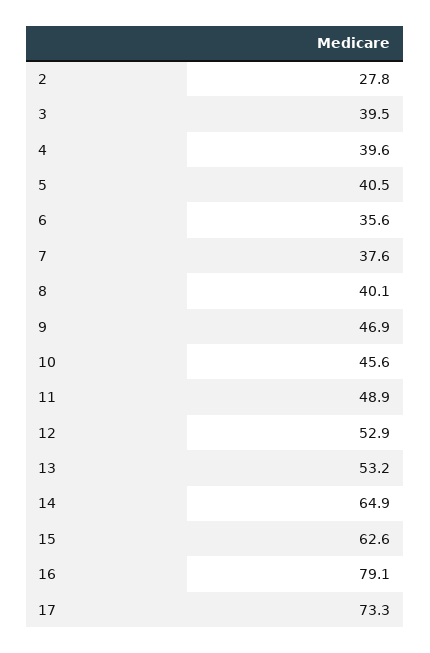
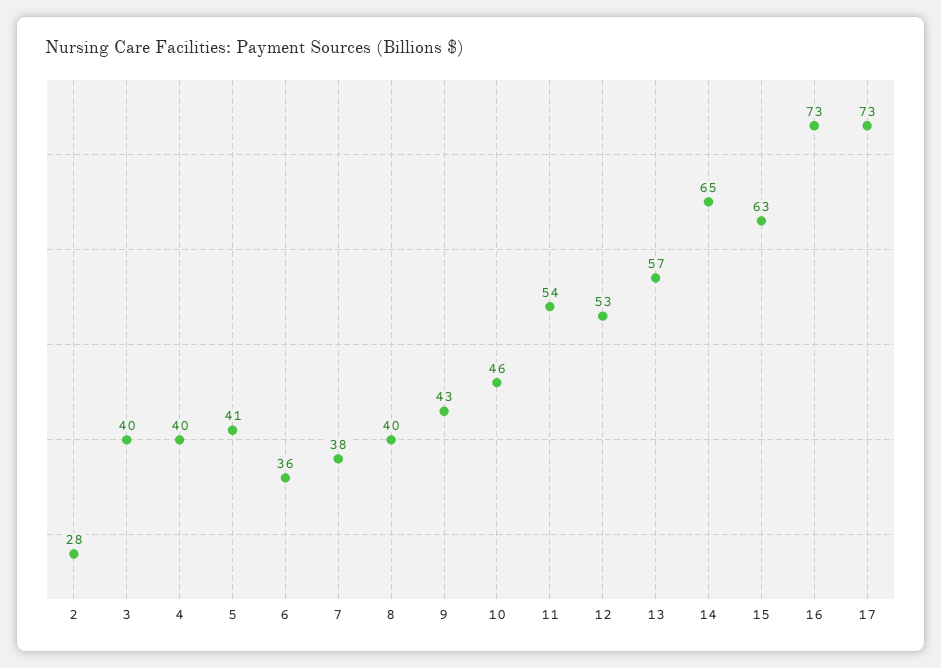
9: 46.9 -> 43
11: 48.9 -> 54
13: 53.2 -> 57
16: 79.1 -> 73

